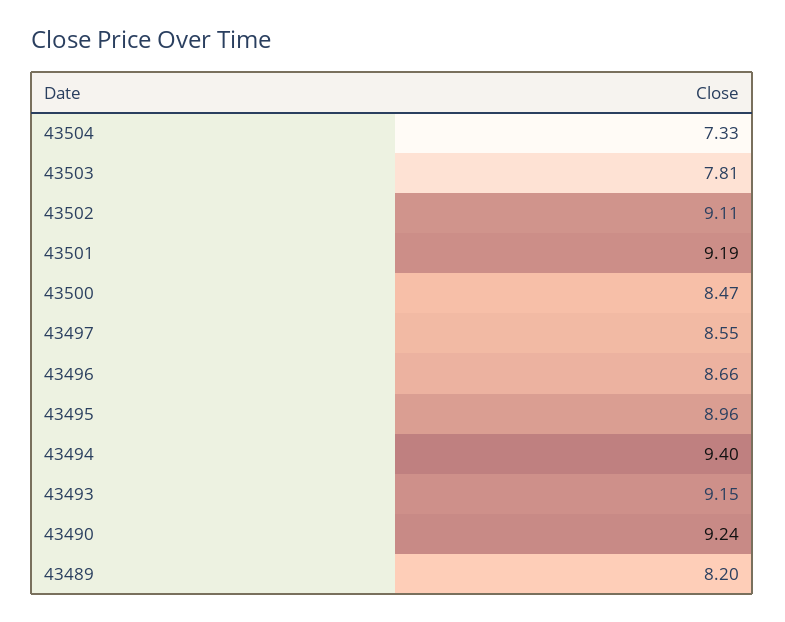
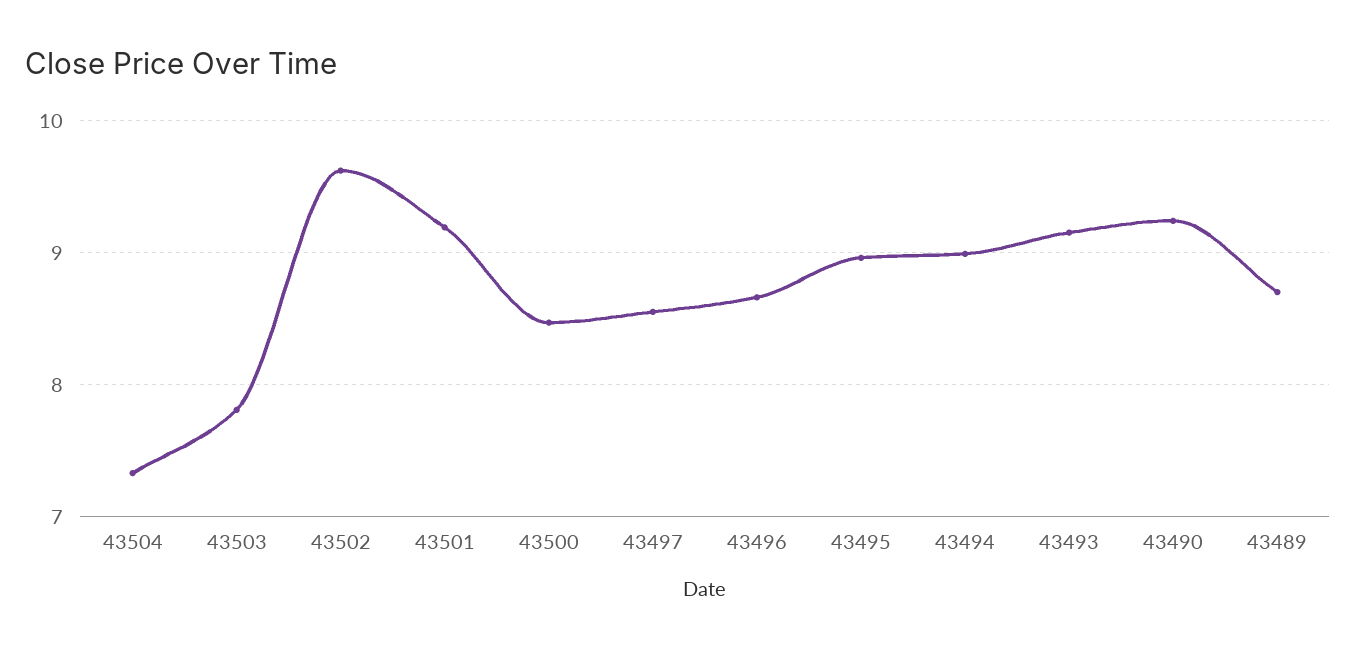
43502: 9.11 -> 9.6
43494: 9.4 -> 9
43489: 8.2 -> 8.7

